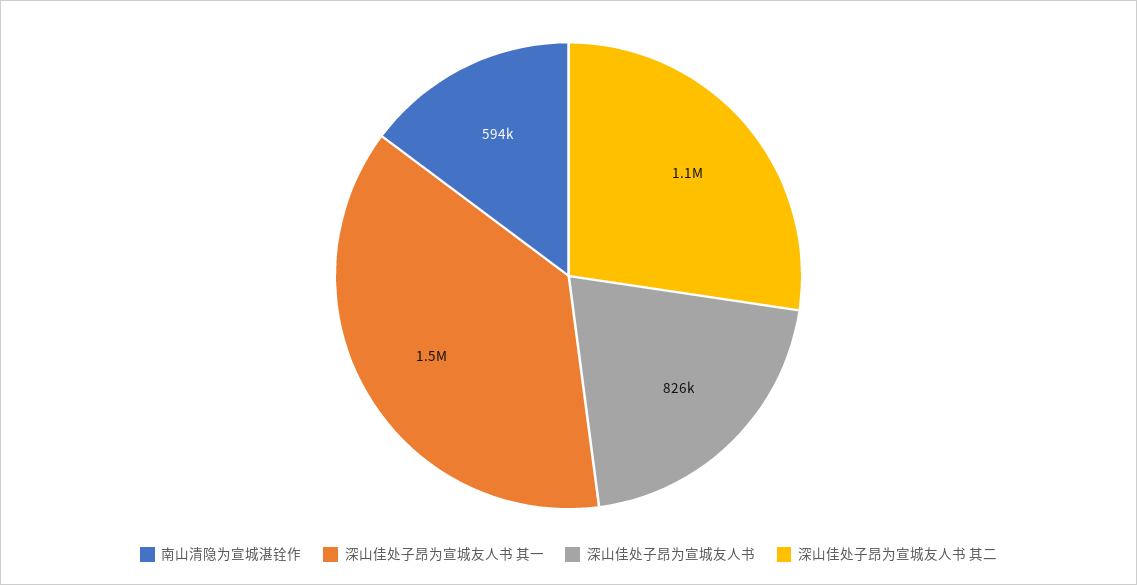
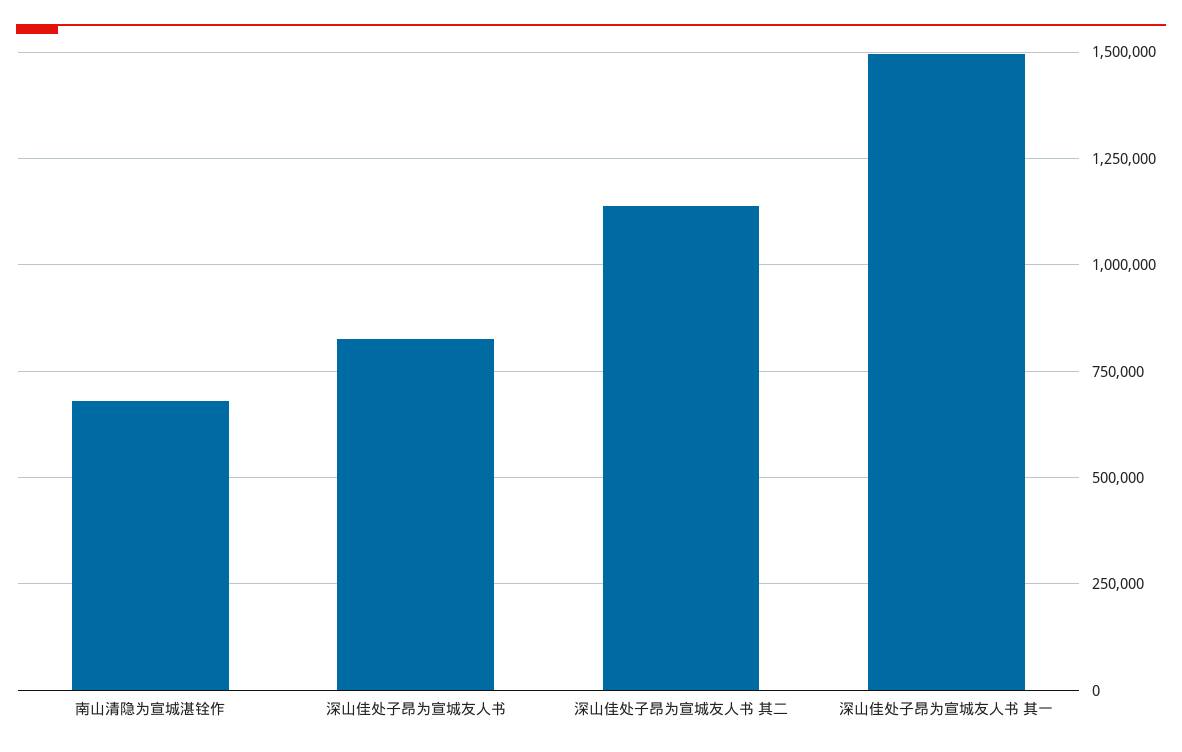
南山清隐为宣城湛铨作: 594000 -> 675000

